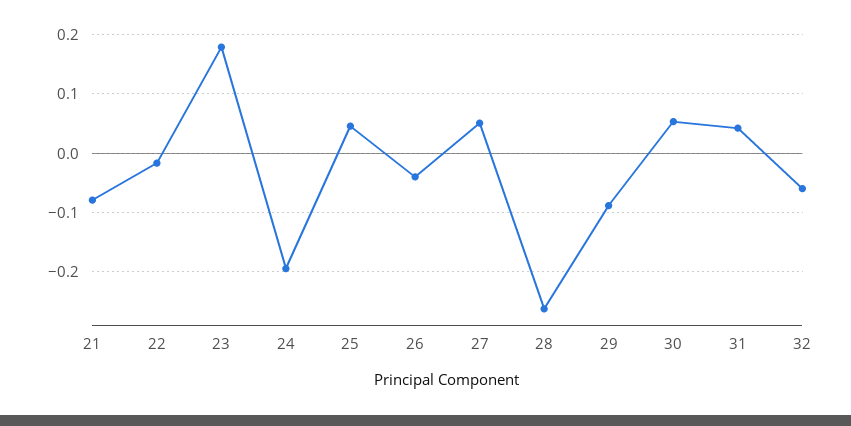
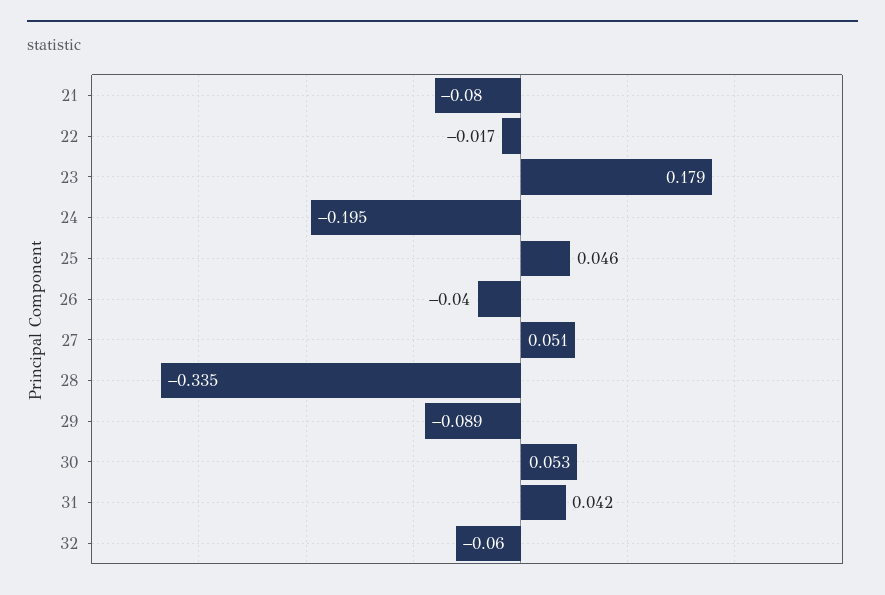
28: -0.26 -> -0.335

